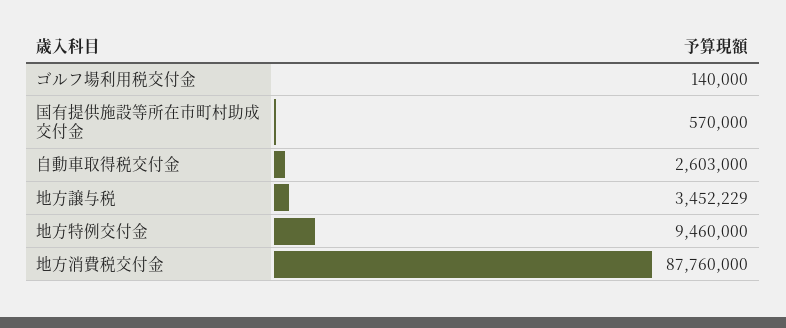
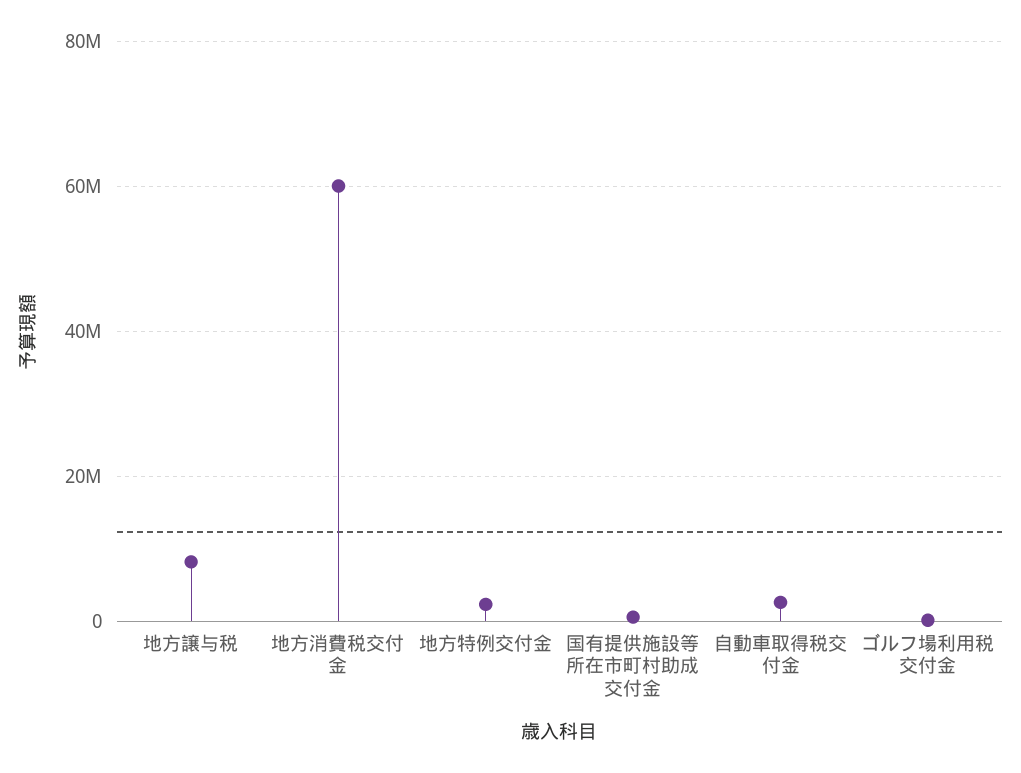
地方譲与税: 3452229 -> 8000000
地方特例交付金: 9460000 -> 2000000
地方消費税交付金: 87760000 -> 60000000

